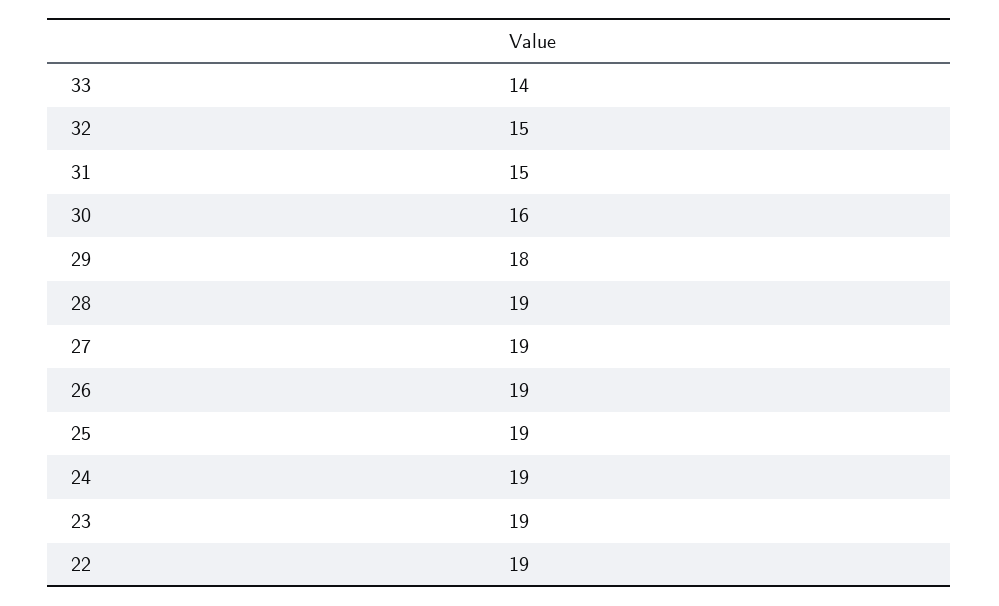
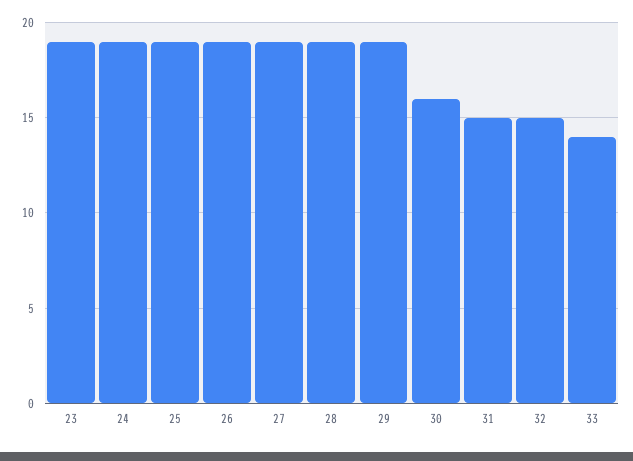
29: 18 -> 19
22: 19 -> none

